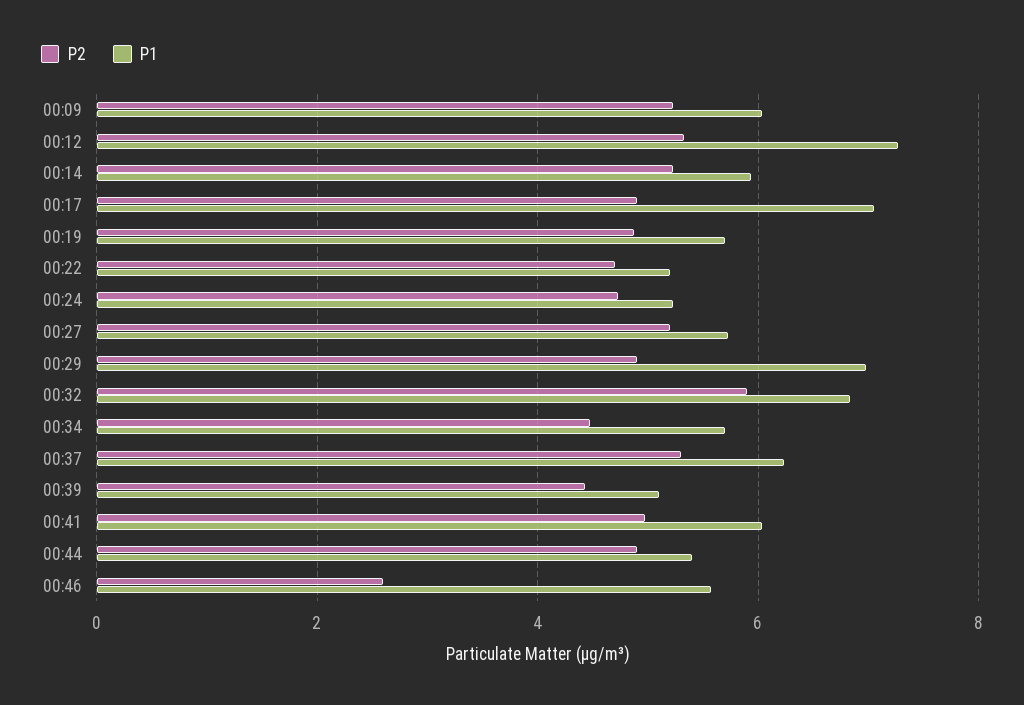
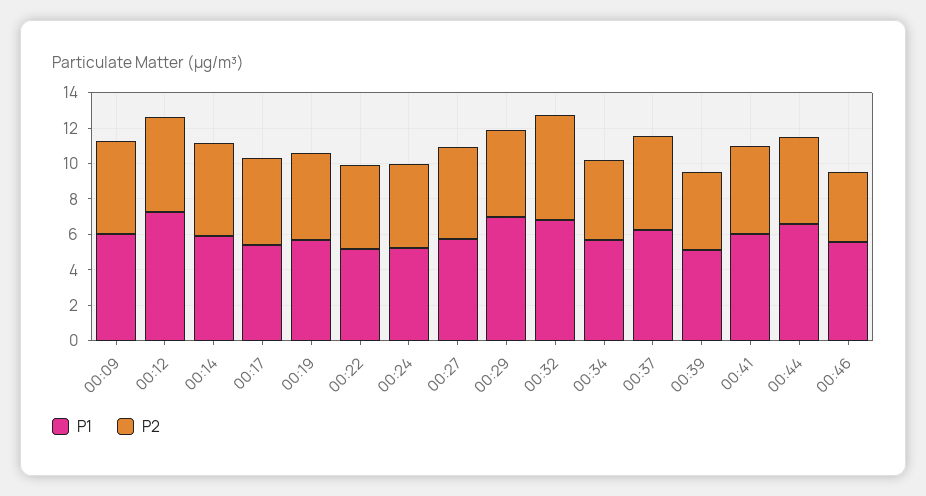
P1, 00:17: 7 -> 5.5
P1, 00:44: 5.4 -> 6.5
P2, 00:46: 2.6 -> 4

